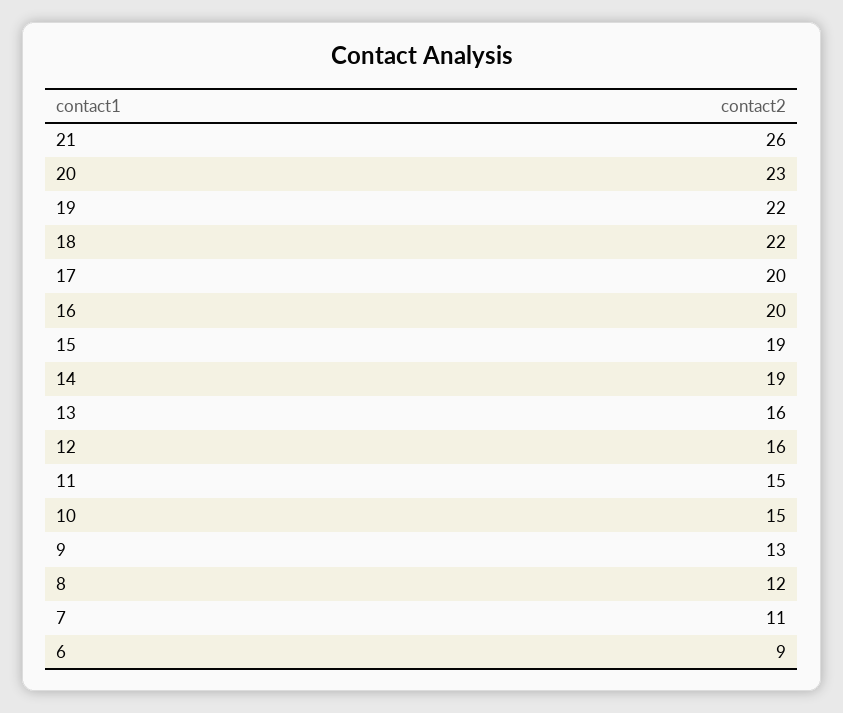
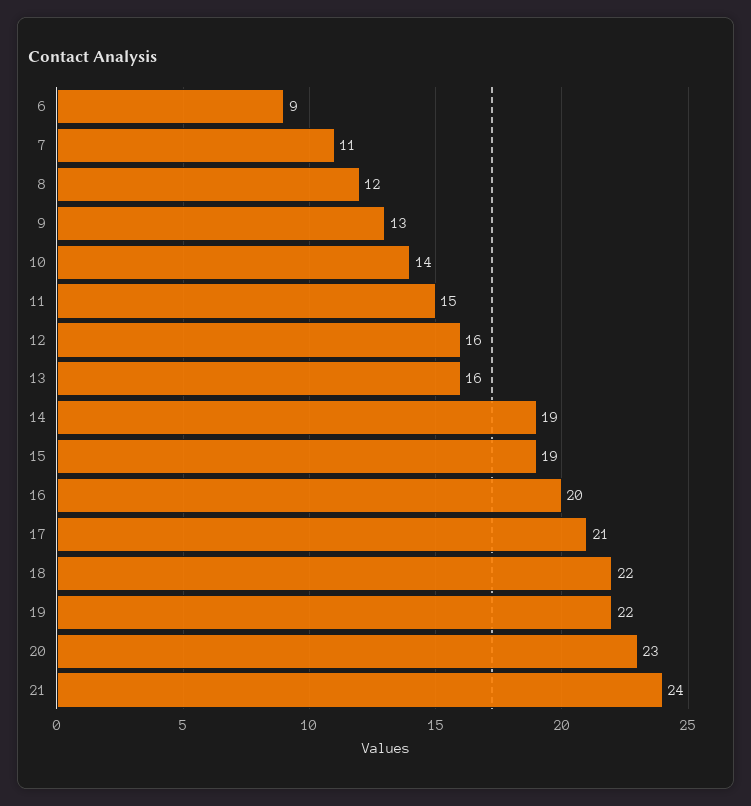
21: 26 -> 24
17: 20 -> 21
10: 15 -> 14

